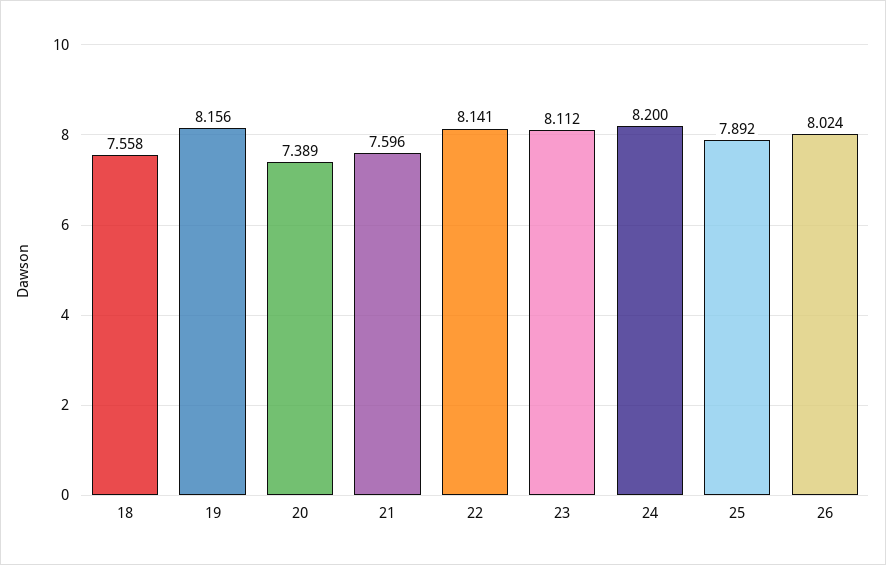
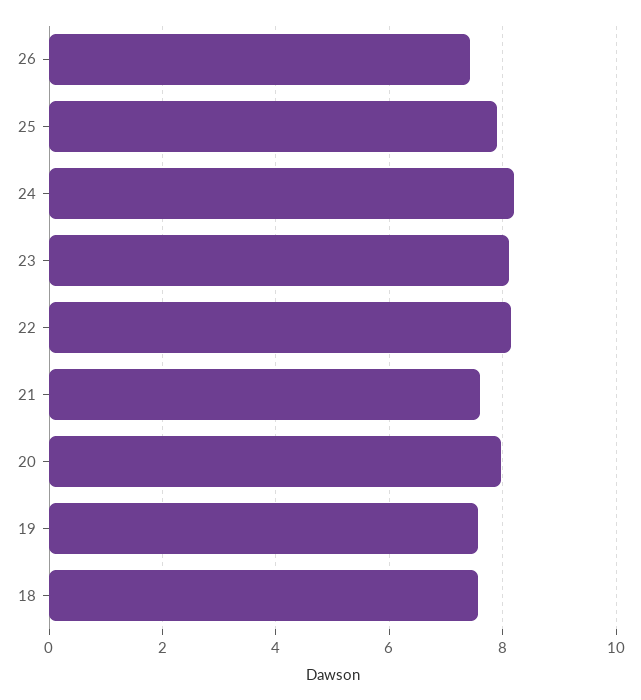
19: 8.156 -> 7.6
20: 7.389 -> 8
26: 8.024 -> 7.4

